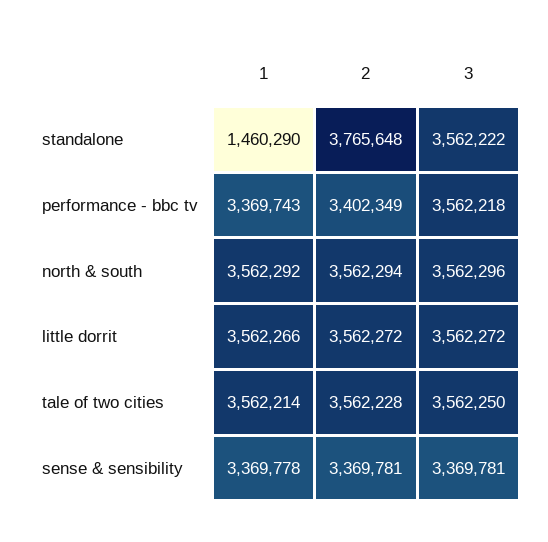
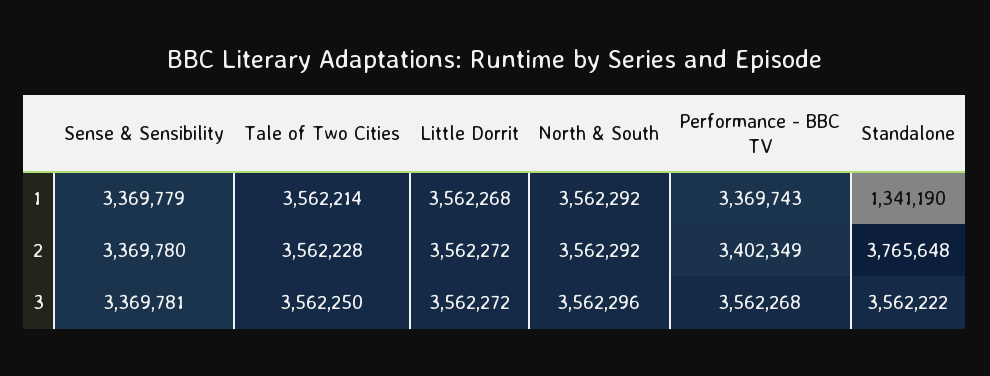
1, standalone: 1460290 -> 1341190
3, performance - bbc tv: 3562218 -> 3562268
2, north & south: 3562294 -> 3562292
1, little dorrit: 3562266 -> 3562268
1, sense & sensibility: 3369778 -> 3369779
2, sense & sensibility: 3369781 -> 3369780

